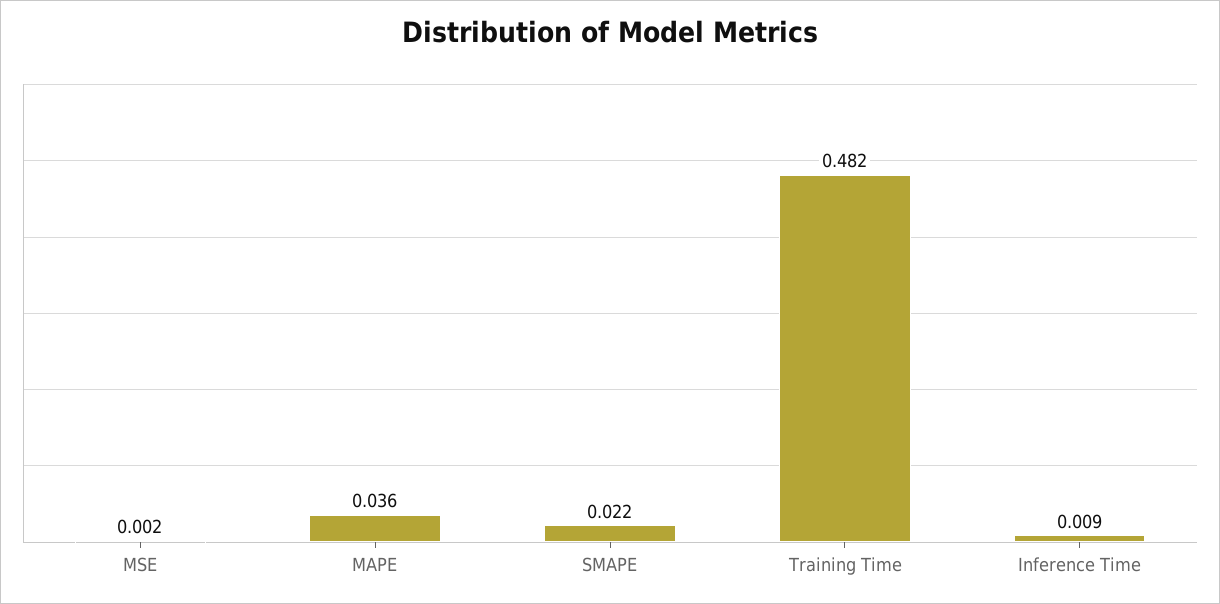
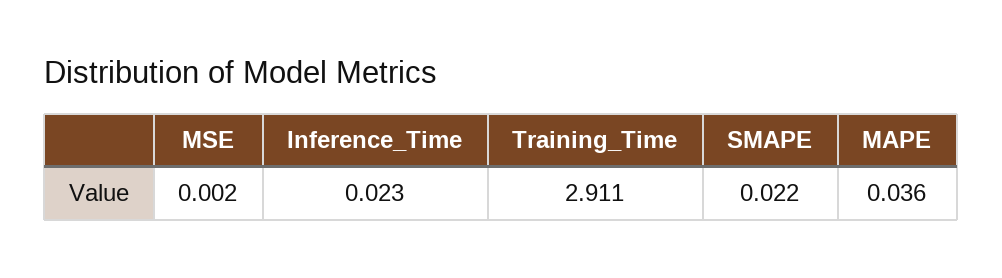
Training Time: 0.482 -> 2.911
Inference Time: 0.009 -> 0.023

